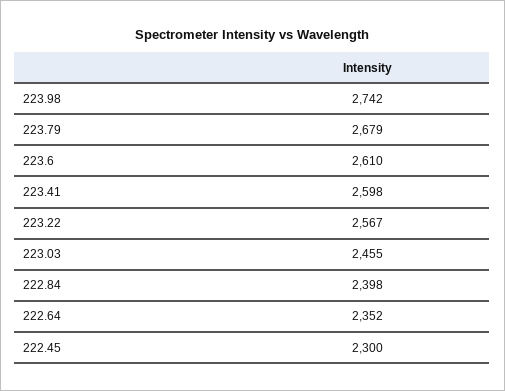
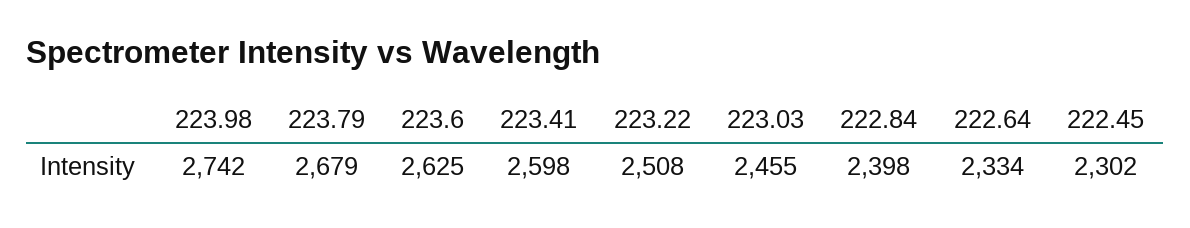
223.6: 2610 -> 2625
223.22: 2567 -> 2508
222.64: 2352 -> 2334
222.45: 2300 -> 2302

